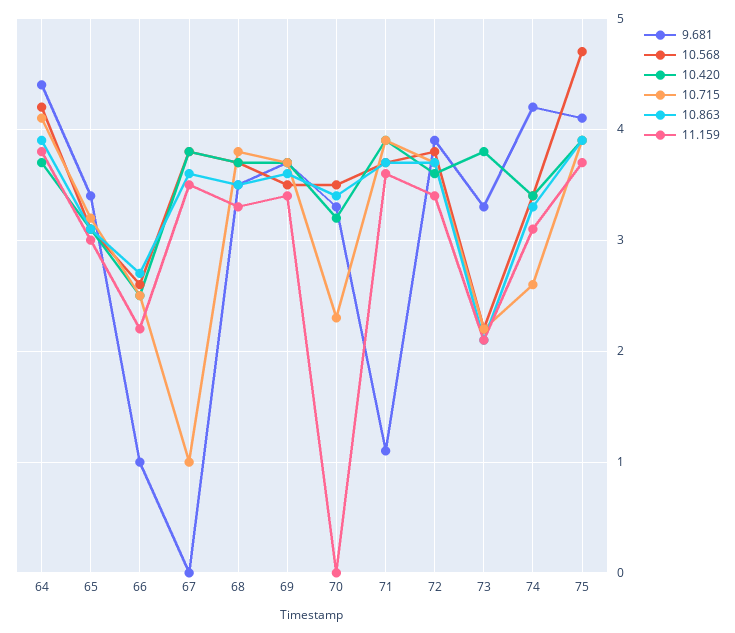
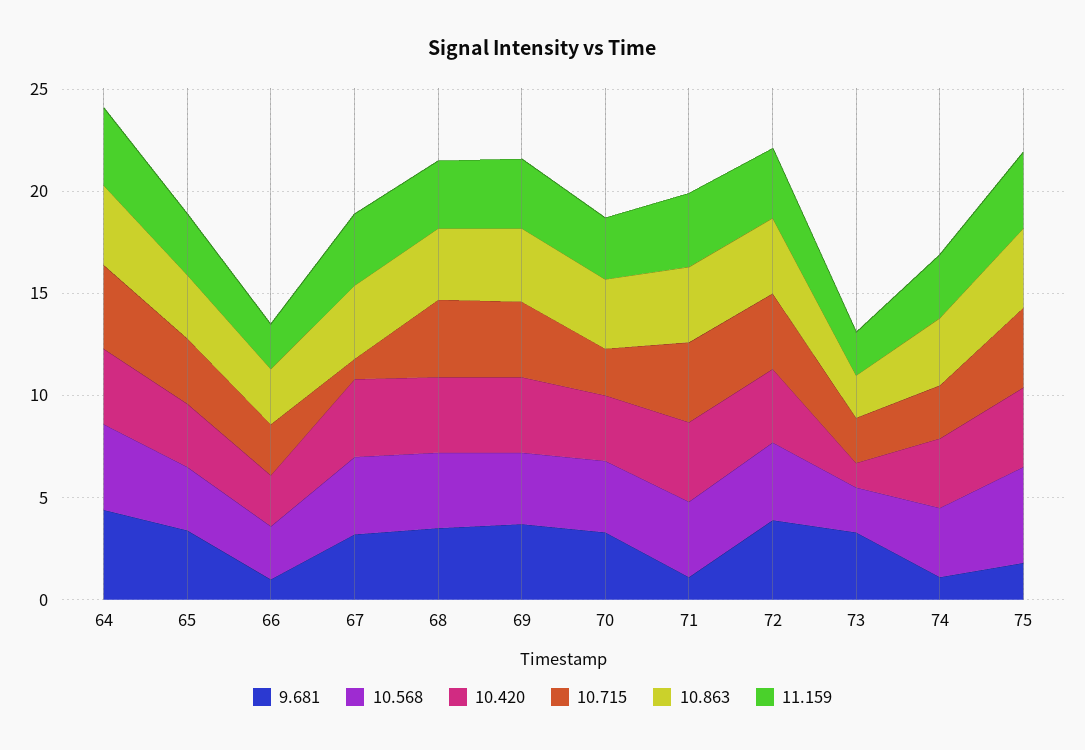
9.681, 67: 0 -> 3
11.159, 70: 0 -> 3
10.420, 73: 3.8 -> 1
9.681, 74: 4.2 -> 1
9.681, 75: 4.1 -> 2

